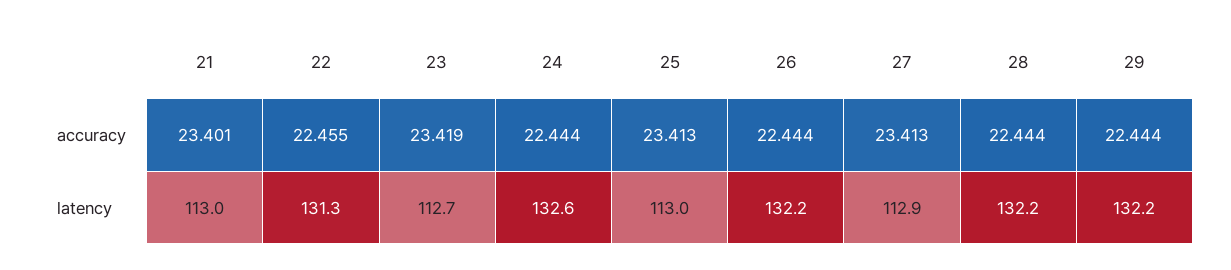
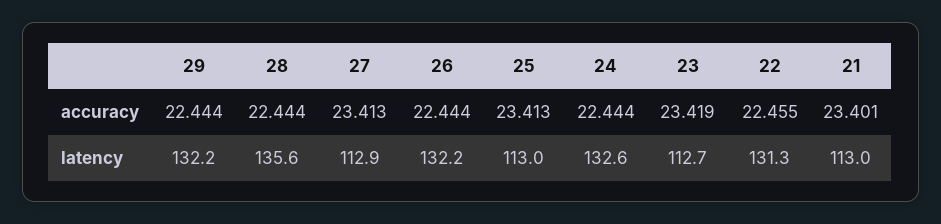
28, latency: 132.2 -> 135.6

